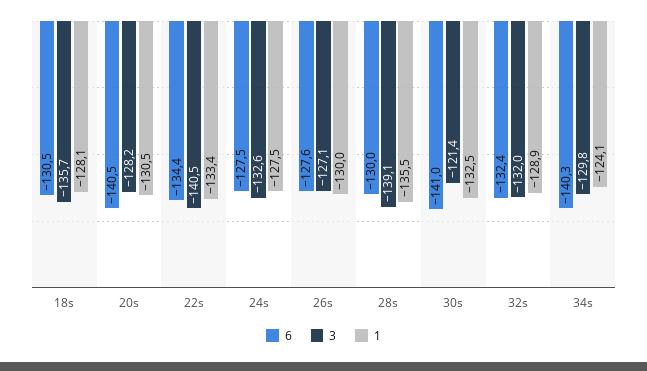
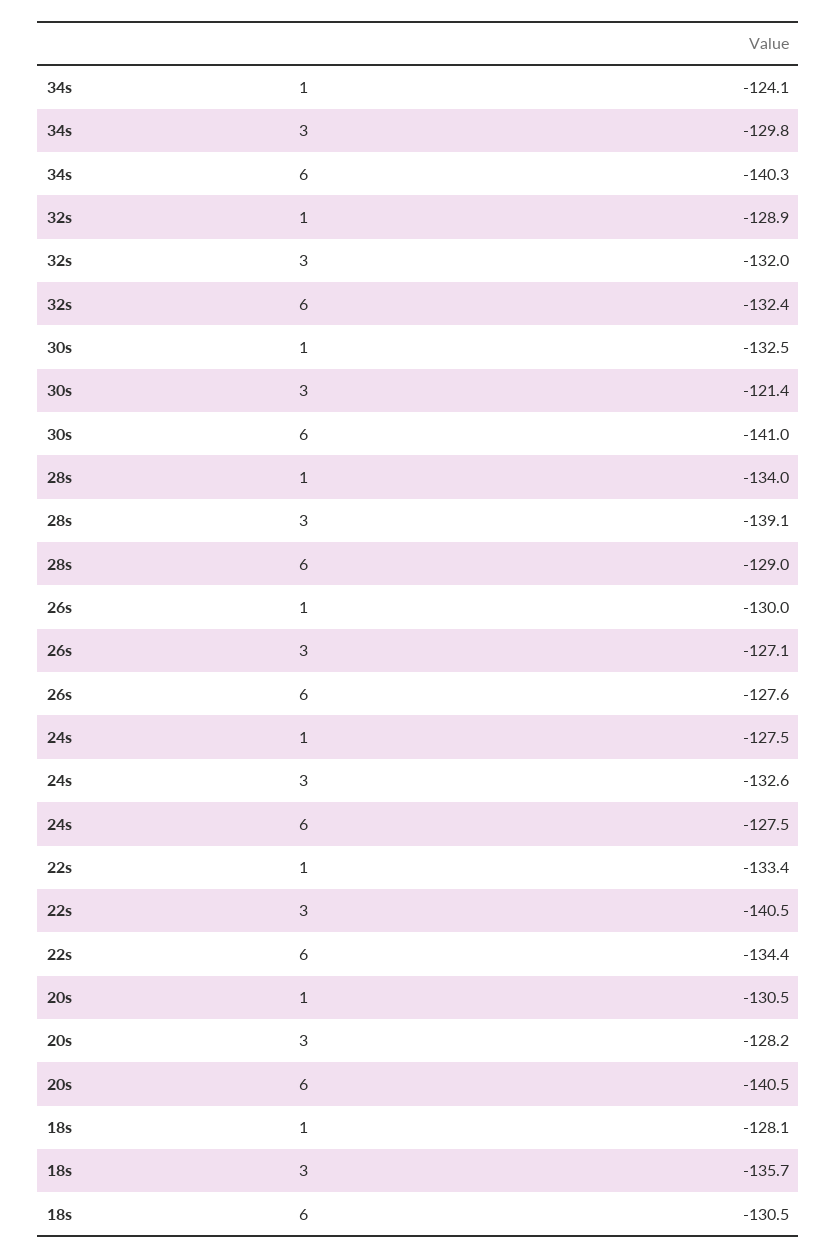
6, 28s: -130 -> -129
1, 28s: -135.5 -> -134

